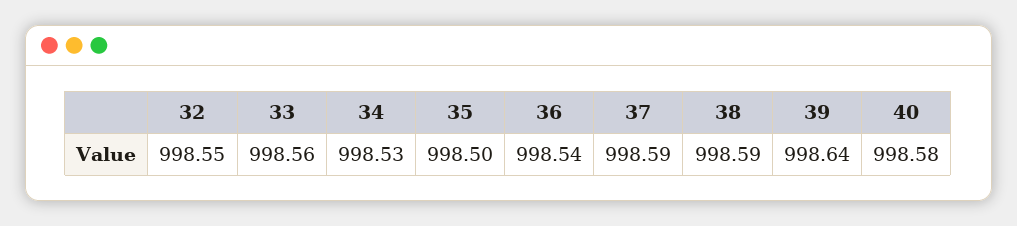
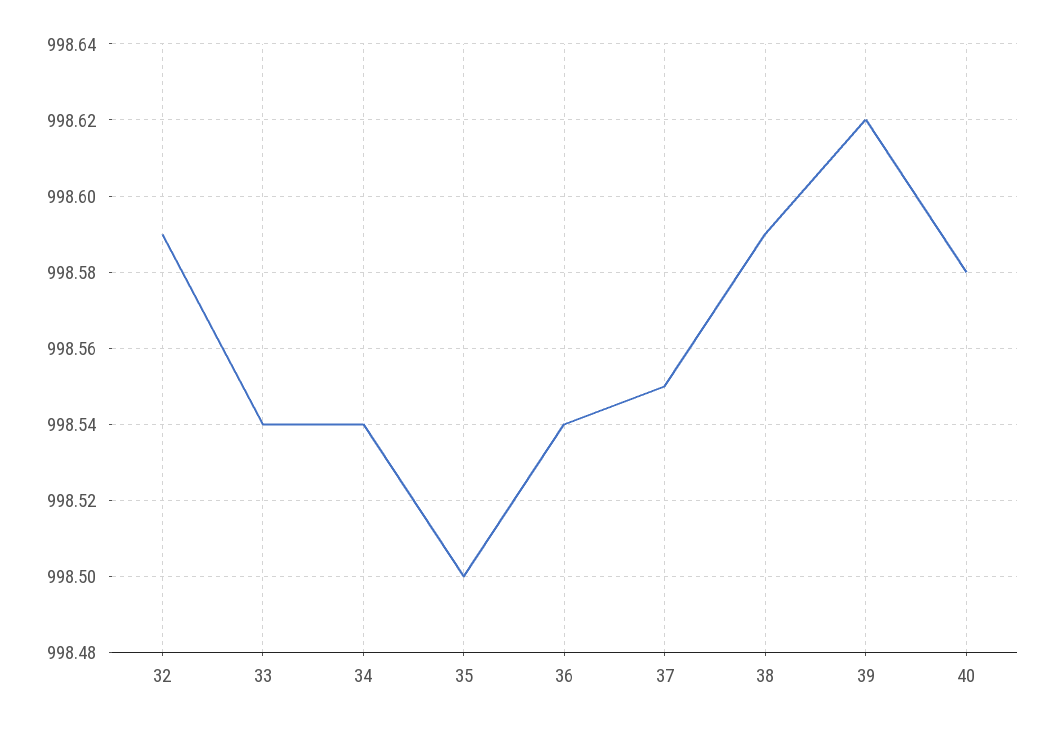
32: 998.55 -> 998.59
33: 998.56 -> 998.54
34: 998.53 -> 998.54
37: 998.59 -> 998.55
39: 998.64 -> 998.62

